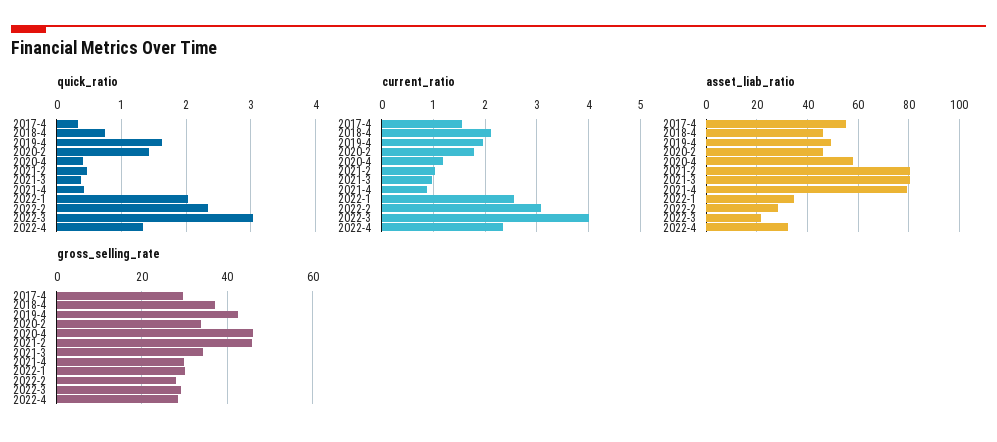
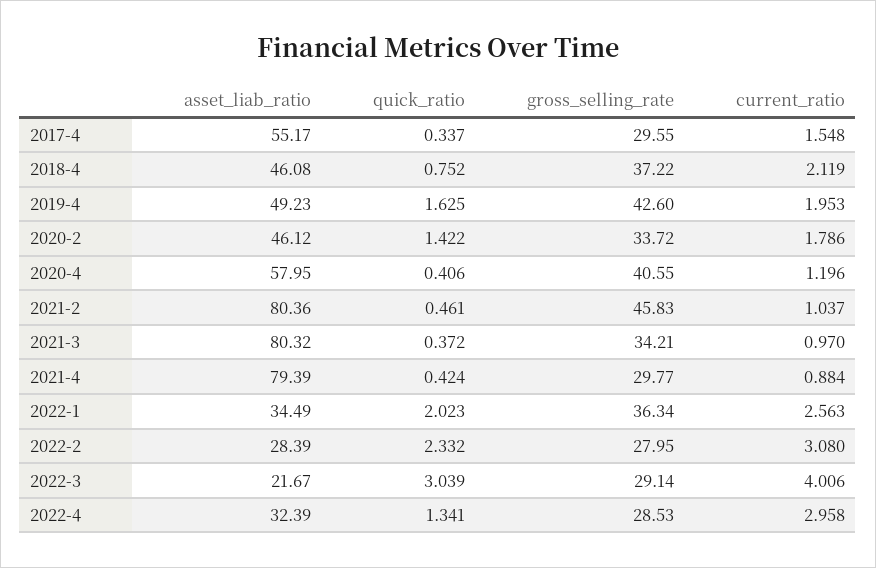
current_ratio, 2022-4: 2.4 -> 2.958
gross_selling_rate, 2020-4: 46 -> 40.55
gross_selling_rate, 2022-1: 30 -> 36.34

